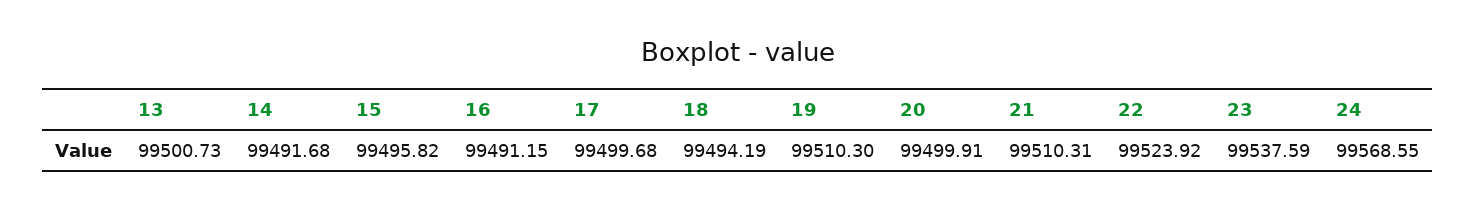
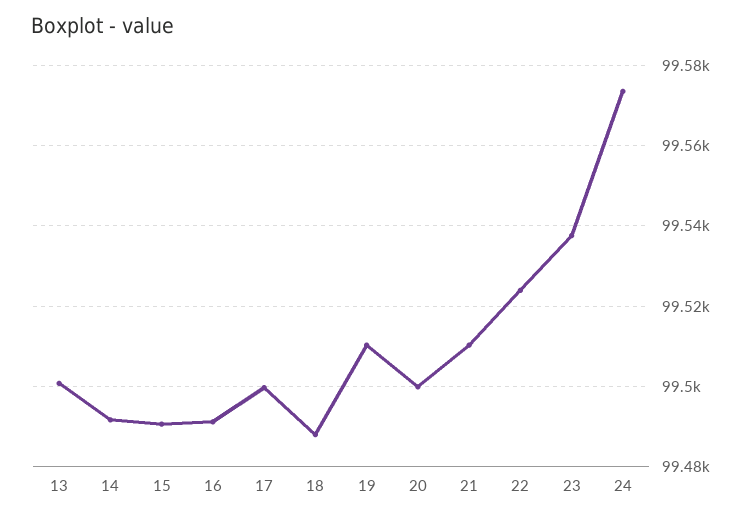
15: 99495.82 -> 99490
18: 99494.19 -> 99488
24: 99568.55 -> 99574

